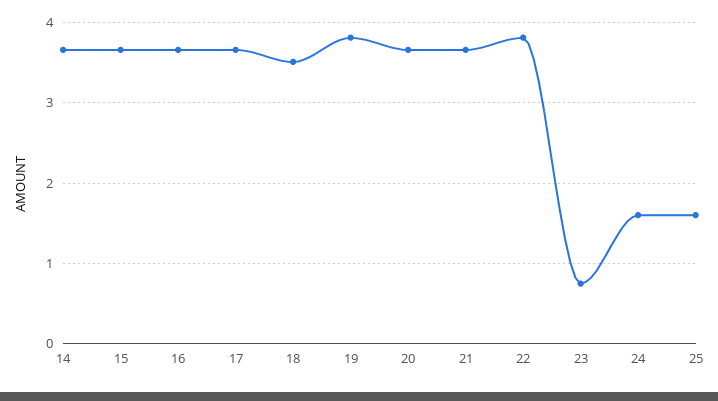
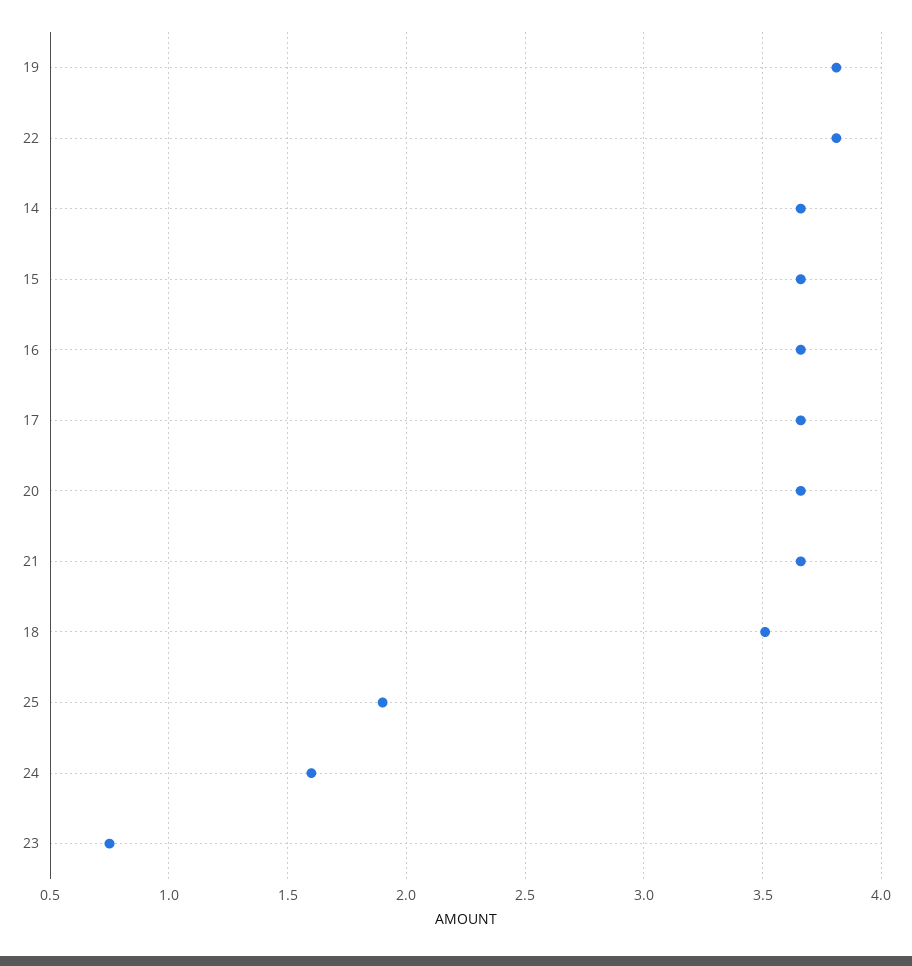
25: 1.6 -> 1.9

